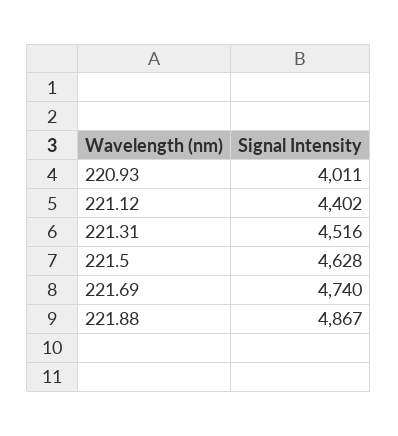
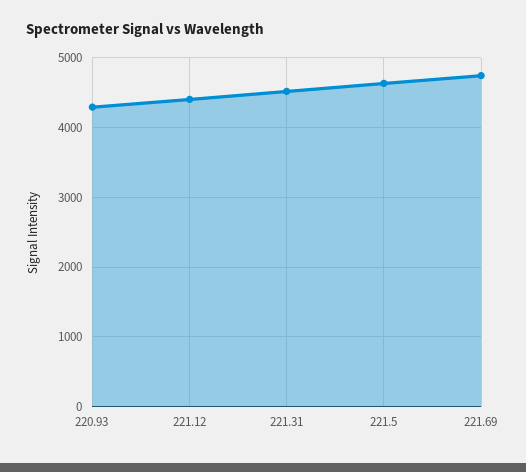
220.93: 4011 -> 4300
221.88: 4867 -> none

